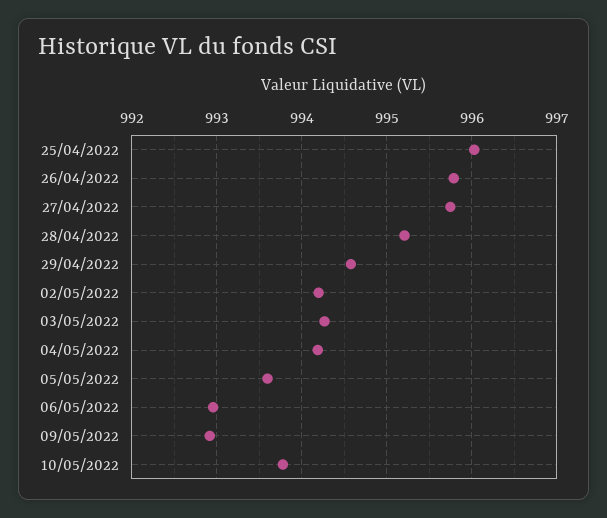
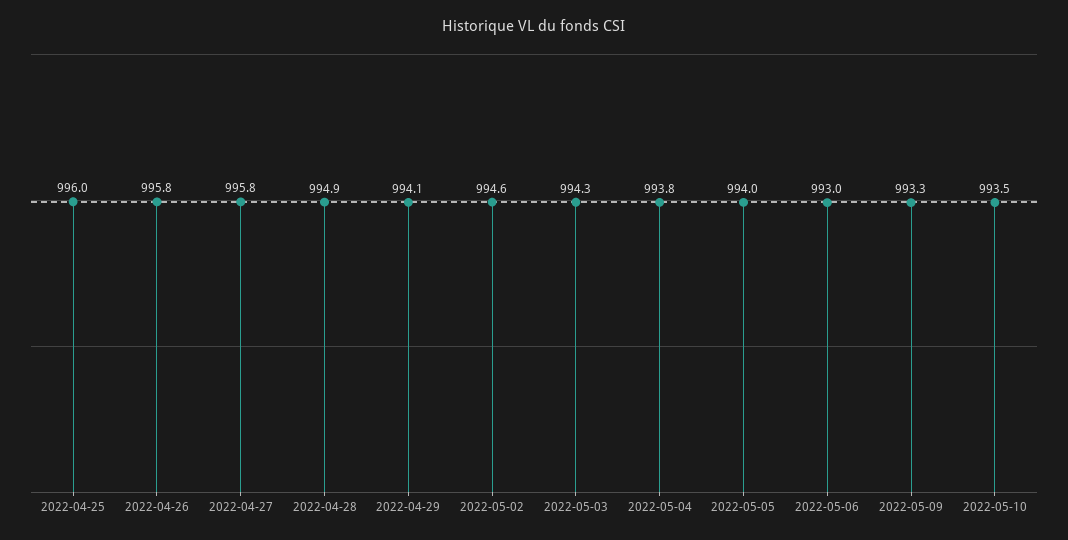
28/04/2022: 995.2 -> 994.9
29/04/2022: 994.6 -> 994.1
02/05/2022: 994.2 -> 994.6
04/05/2022: 994.2 -> 993.8
05/05/2022: 993.6 -> 994
09/05/2022: 992.9 -> 993.3
10/05/2022: 993.8 -> 993.5

